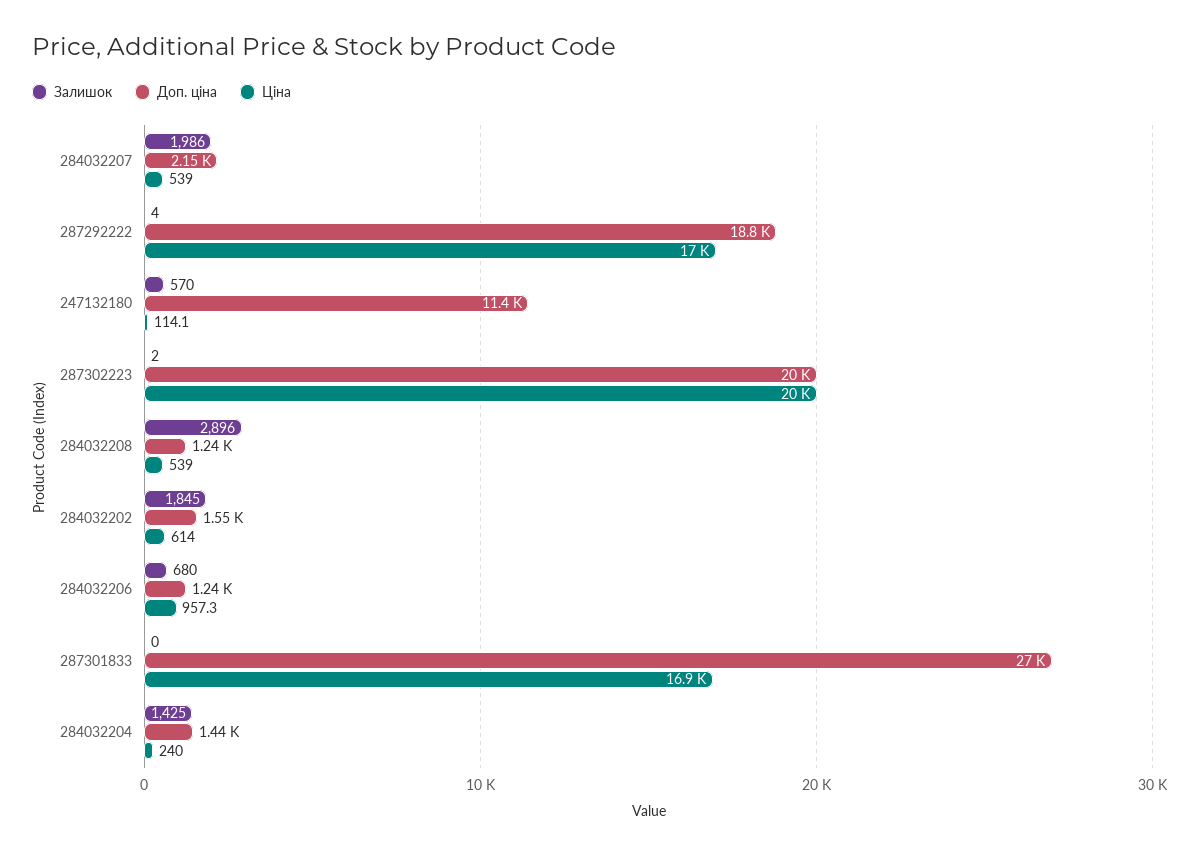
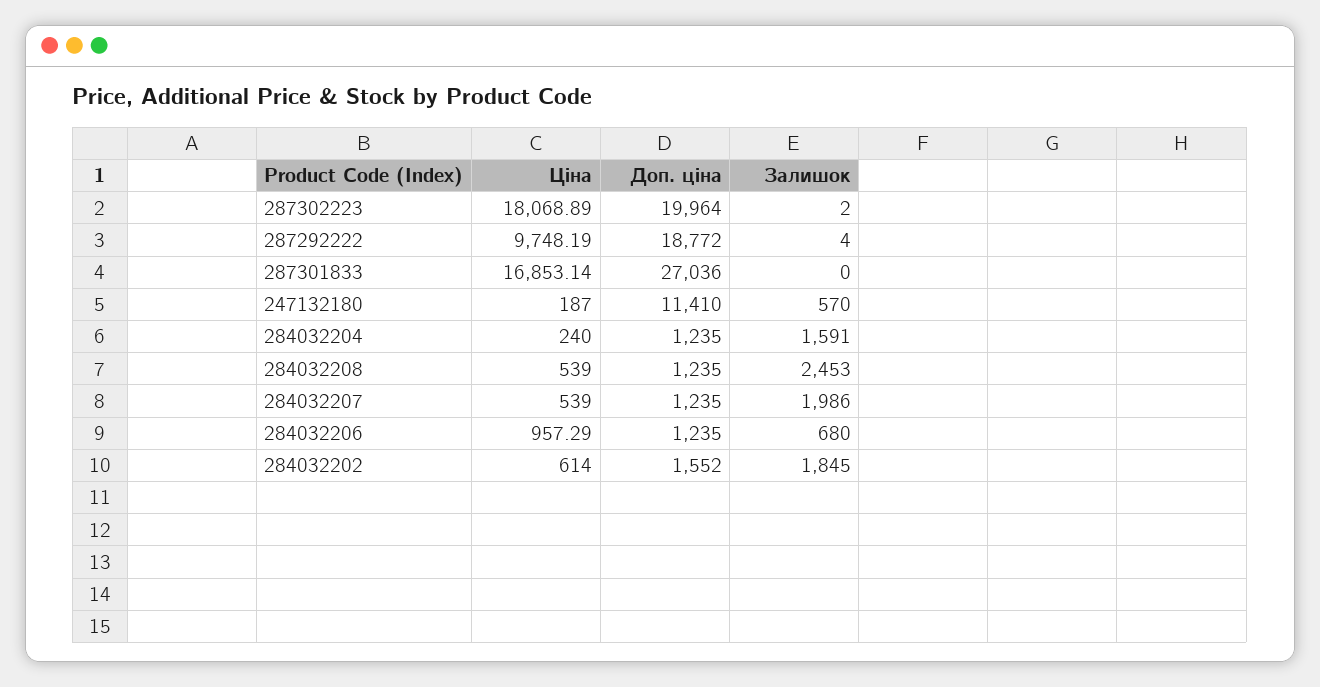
Доп. ціна, 284032207: 2150 -> 1235
Ціна, 287292222: 17000 -> 9748.19
Ціна, 247132180: 114.1 -> 187
Ціна, 287302223: 20000 -> 18068.89
Залишок, 284032208: 2896 -> 2453
Залишок, 284032204: 1425 -> 1591
Доп. ціна, 284032204: 1440 -> 1235

